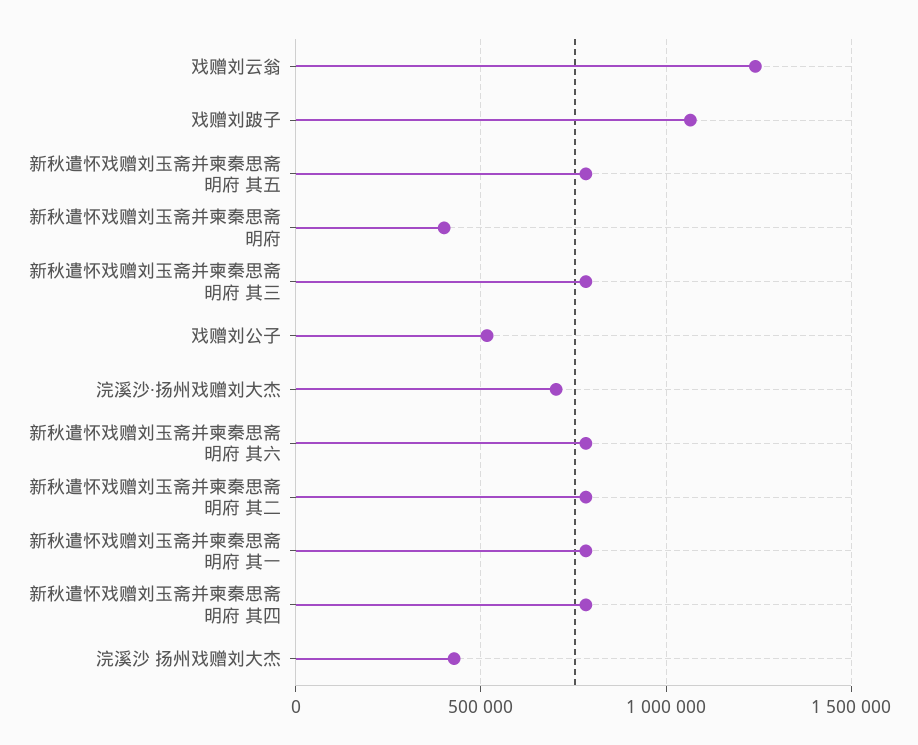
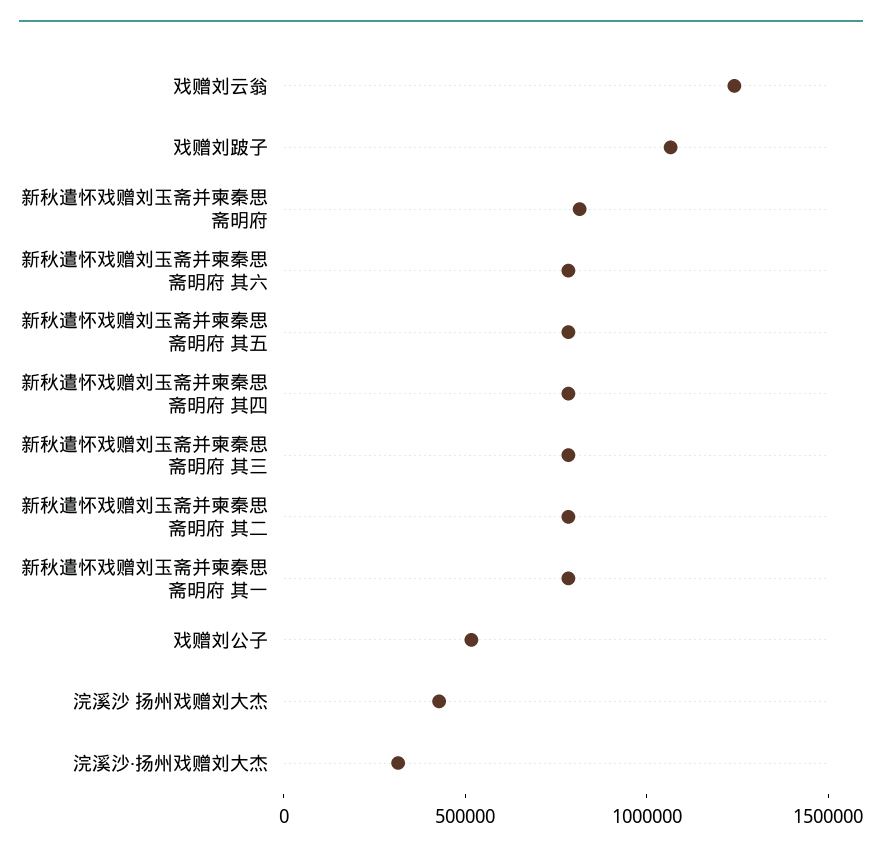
新秋遣怀戏赠刘玉斋并柬秦思斋明府: 400000 -> 800000
浣溪沙·扬州戏赠刘大杰: 700000 -> 300000

